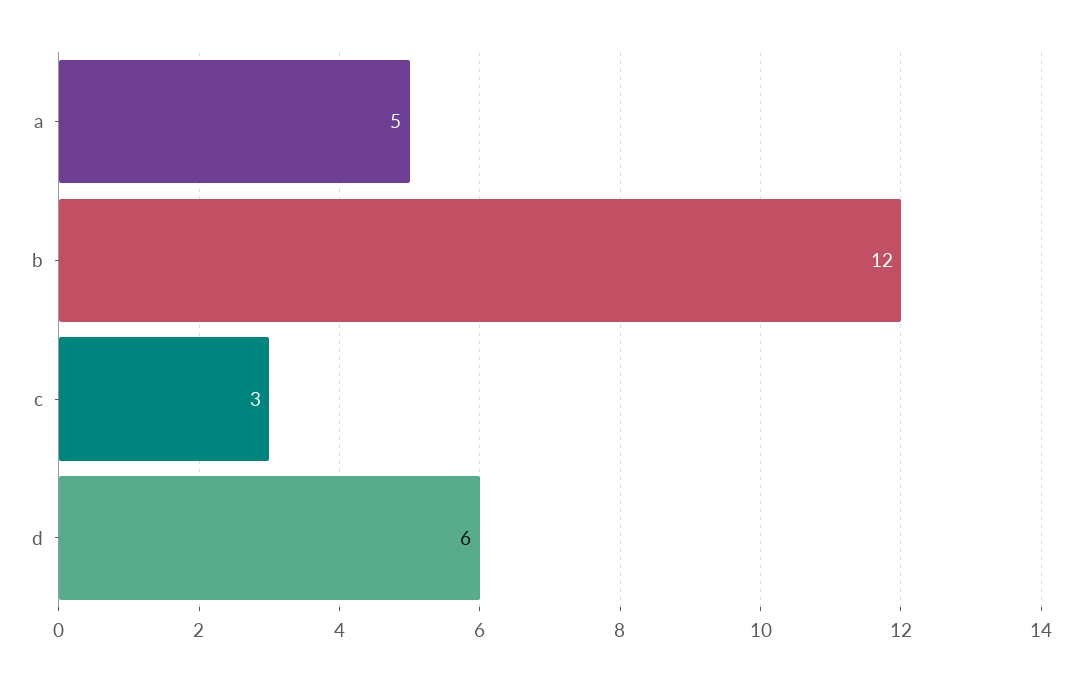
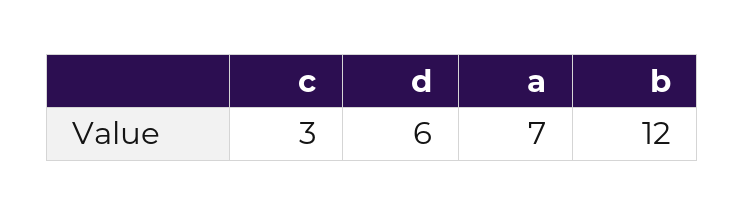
a: 5 -> 7

